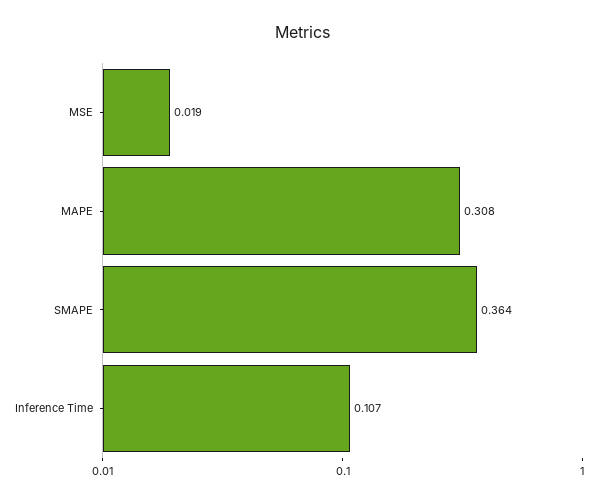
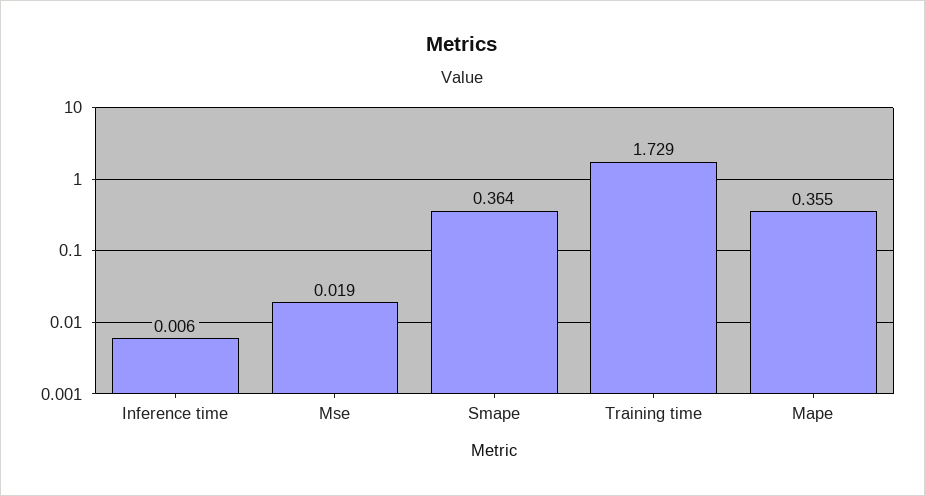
MAPE: 0.308 -> 0.355
Inference Time: 0.107 -> 0.006
Training time: none -> 1.729

